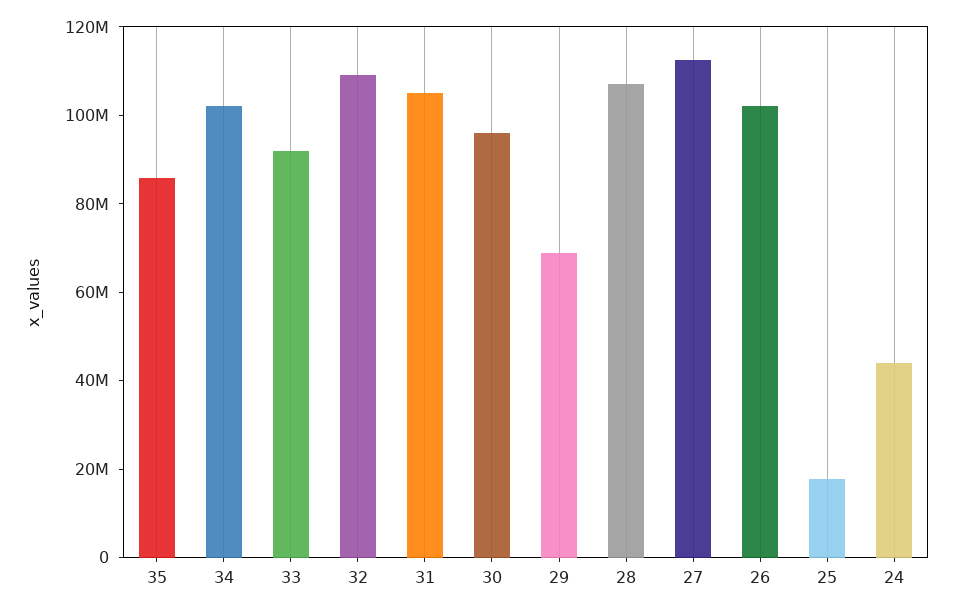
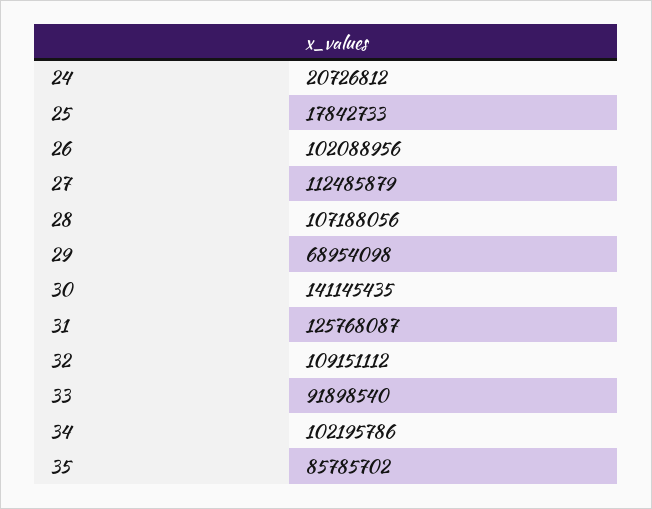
31: 105000000 -> 125768087
30: 95000000 -> 141145435
24: 45000000 -> 20726812

